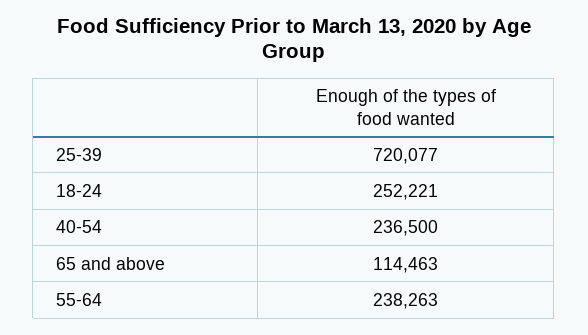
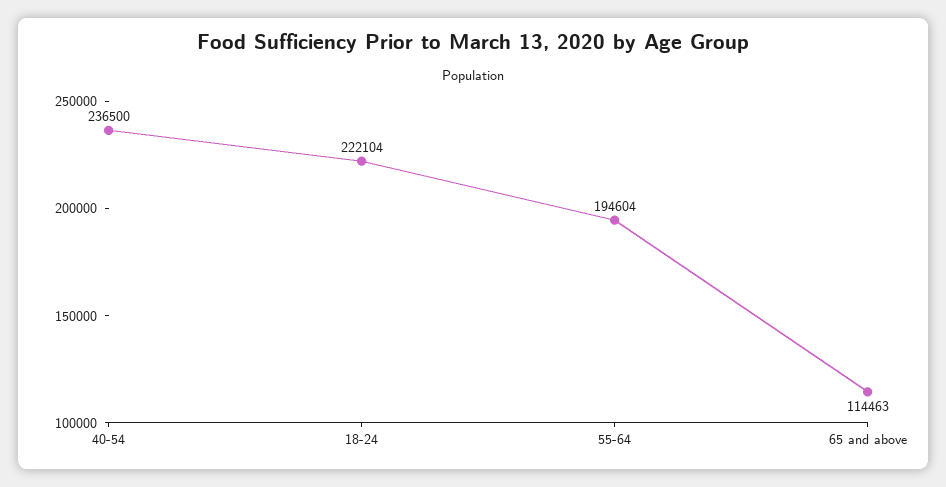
25-39: 720077 -> none
18-24: 252221 -> 222104
55-64: 238263 -> 194604

